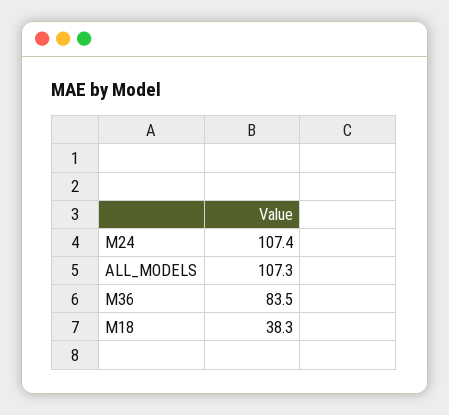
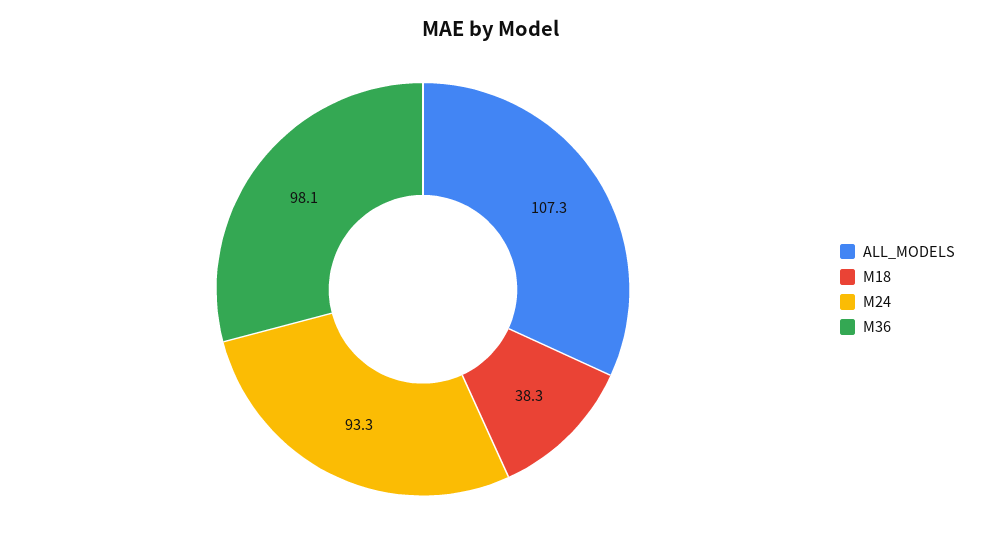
M24: 107.4 -> 93.3
M36: 83.5 -> 98.1

